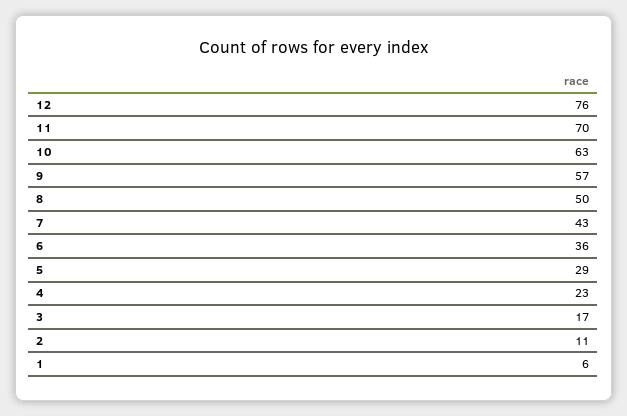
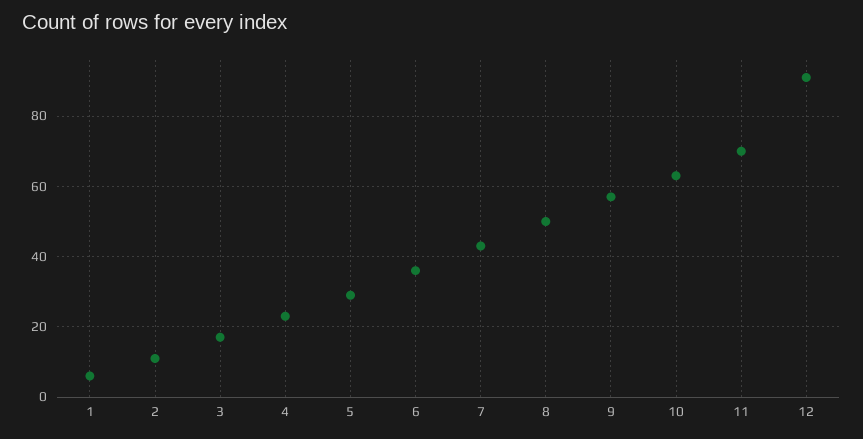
12: 76 -> 90

